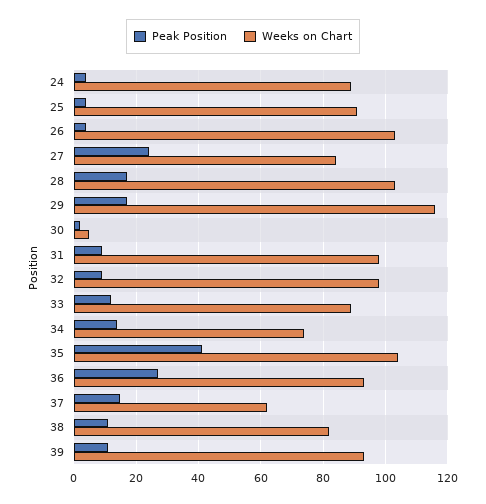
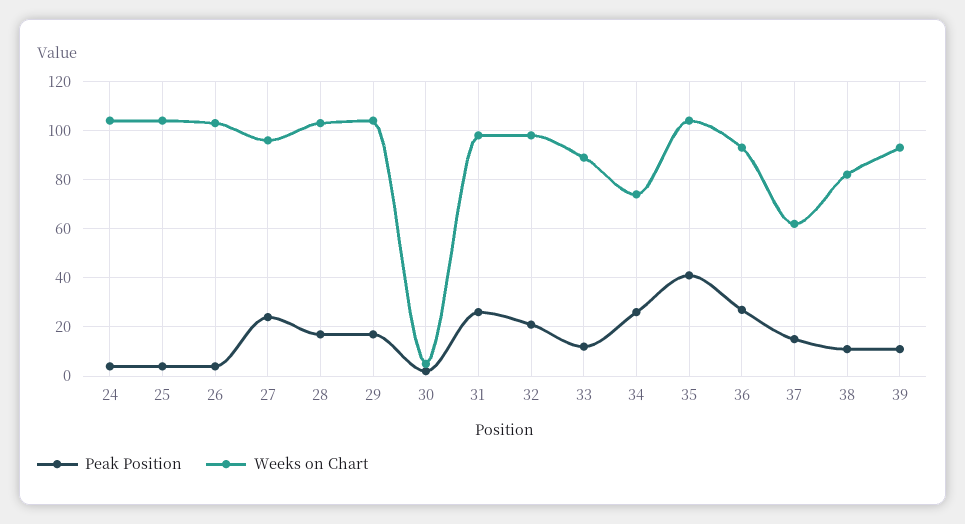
Weeks on Chart, 24: 90 -> 105
Weeks on Chart, 25: 90 -> 105
Weeks on Chart, 27: 85 -> 95
Weeks on Chart, 29: 115 -> 105
Peak Position, 31: 10 -> 25
Peak Position, 32: 10 -> 20
Peak Position, 34: 15 -> 25

